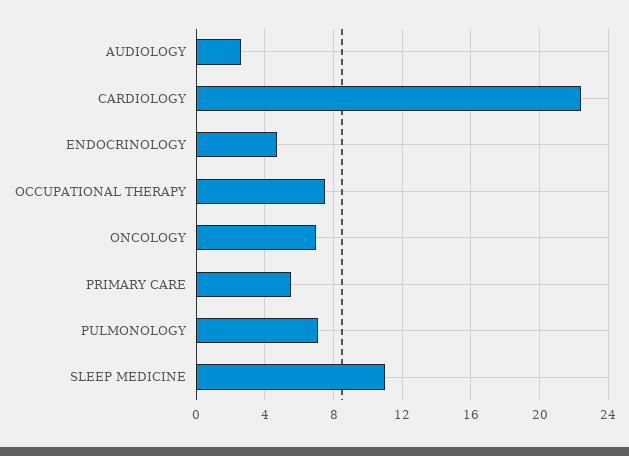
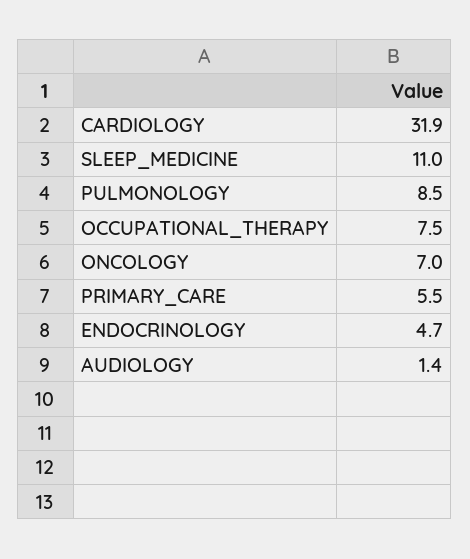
AUDIOLOGY: 2.5 -> 1.4
CARDIOLOGY: 22.5 -> 31.9
PULMONOLOGY: 7 -> 8.5

